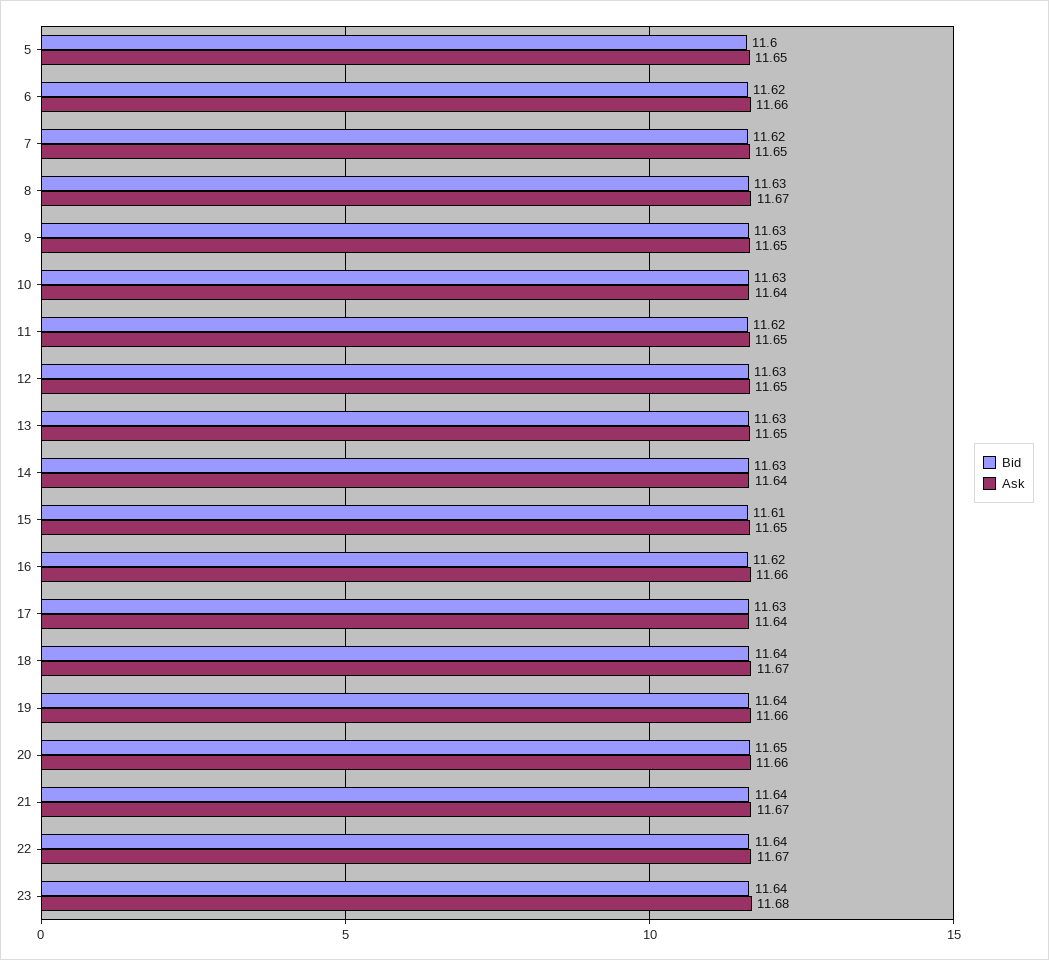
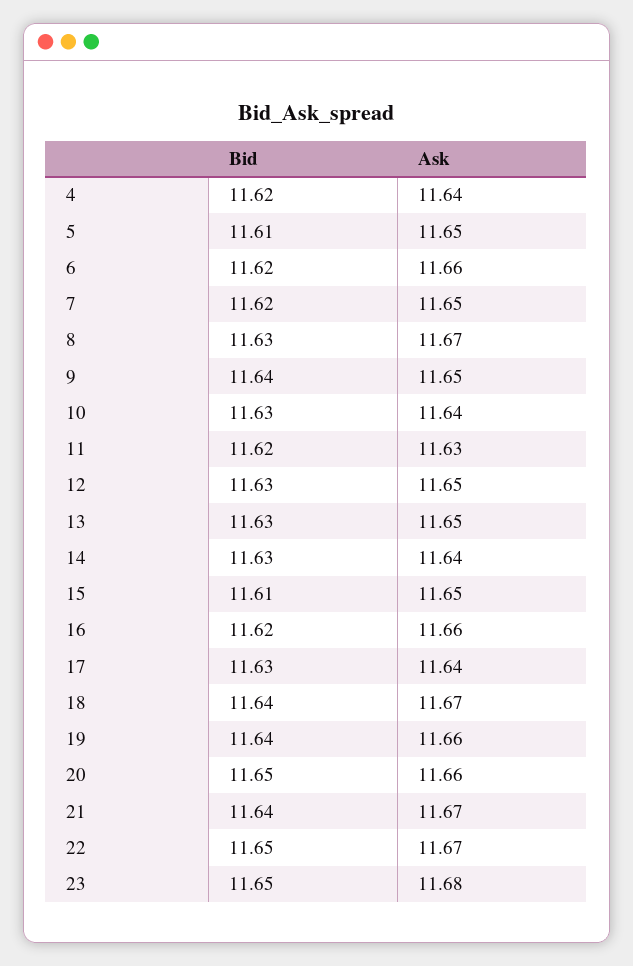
Bid, 5: 11.6 -> 11.61
Bid, 9: 11.63 -> 11.64
Ask, 11: 11.65 -> 11.63
Bid, 22: 11.64 -> 11.65
Bid, 23: 11.64 -> 11.65
Bid, 4: none -> 11.62
Ask, 4: none -> 11.64

